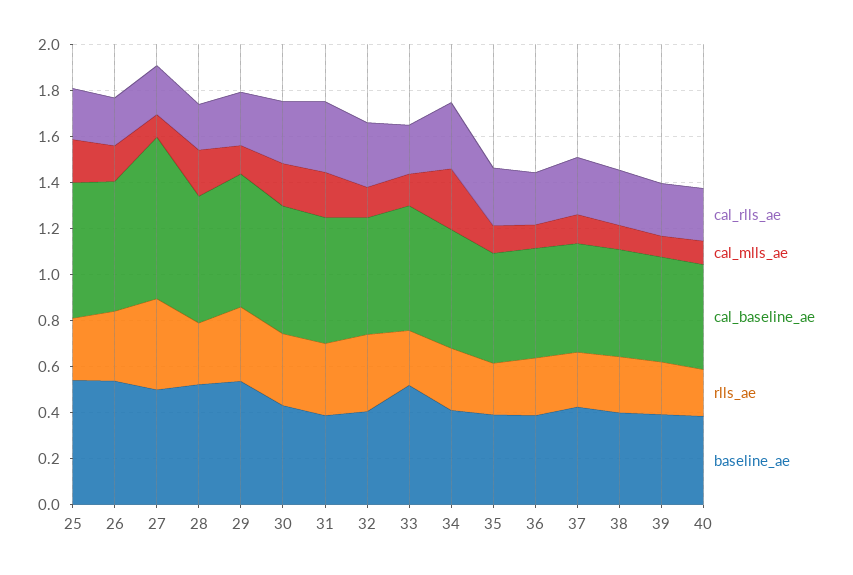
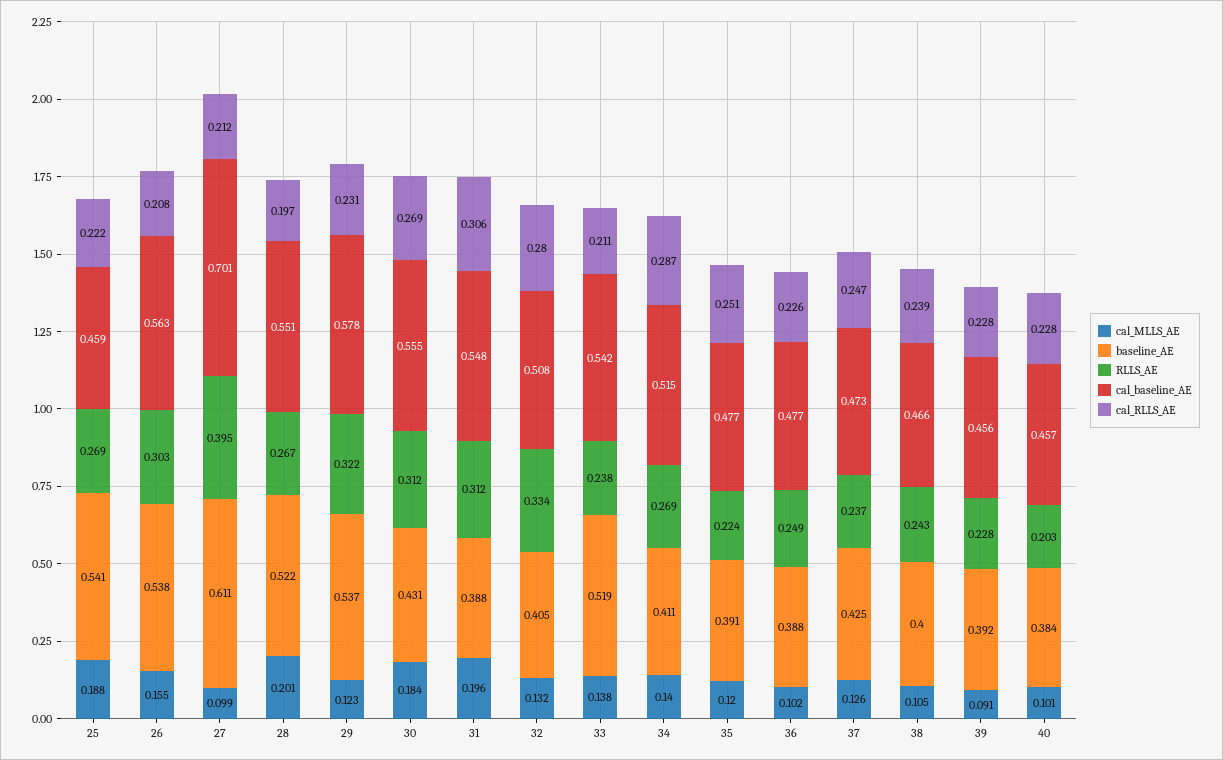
cal_baseline_ae, 25: 0.6 -> 0.459
baseline_ae, 27: 0.5 -> 0.611
cal_mlls_ae, 34: 0.25 -> 0.14

